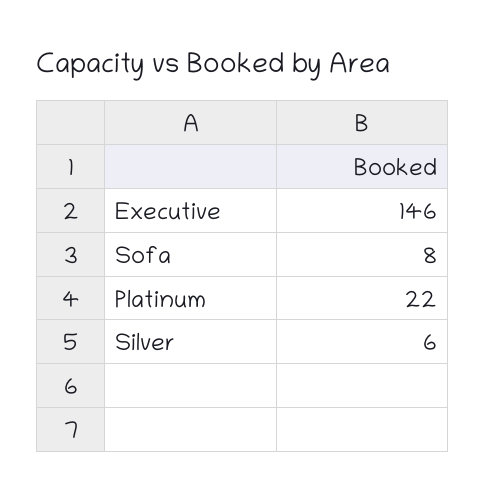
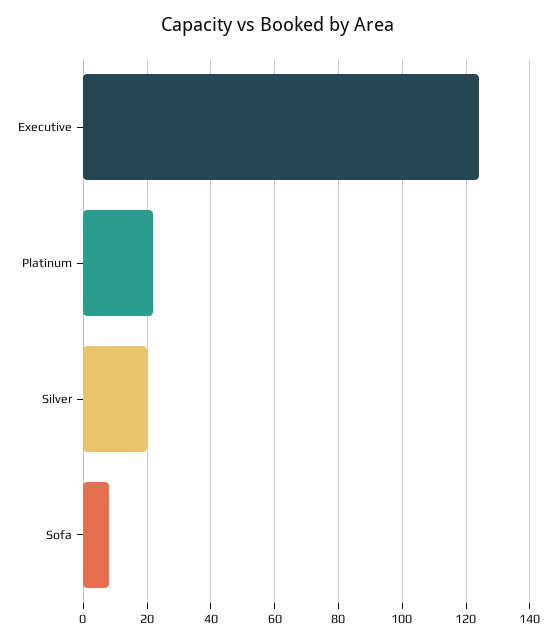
Executive: 146 -> 125
Silver: 6 -> 20

